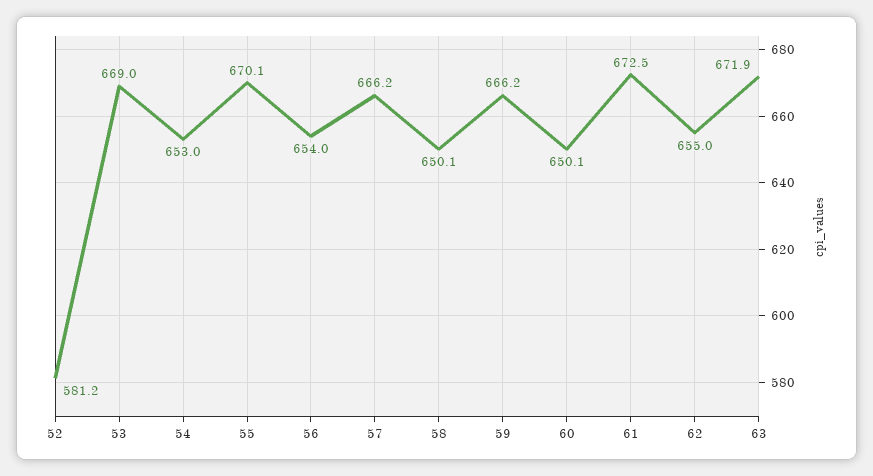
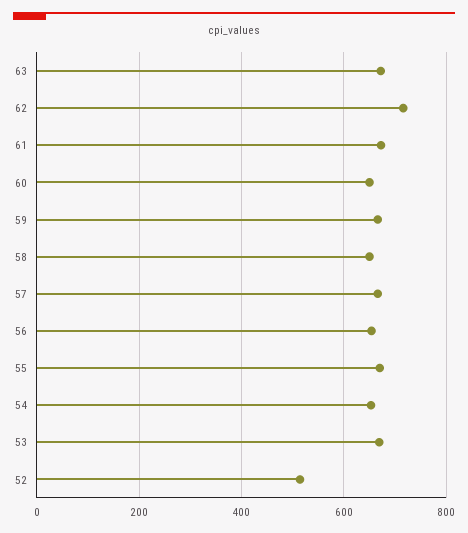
52: 581.2 -> 520
62: 655 -> 720

